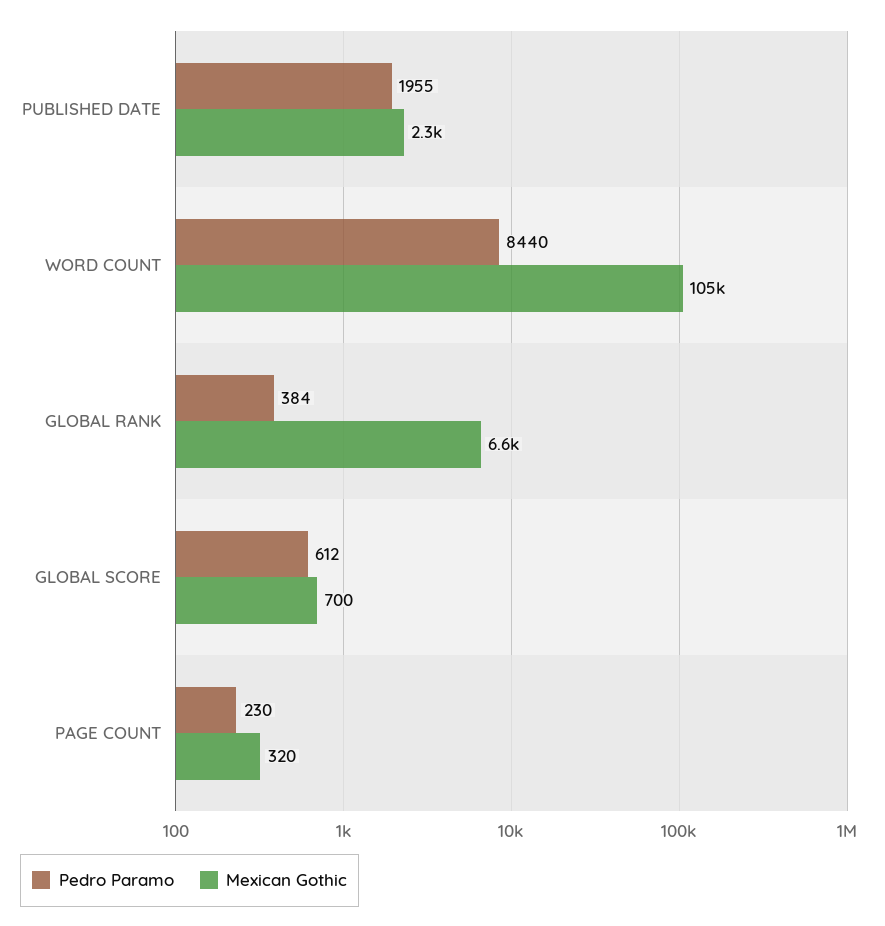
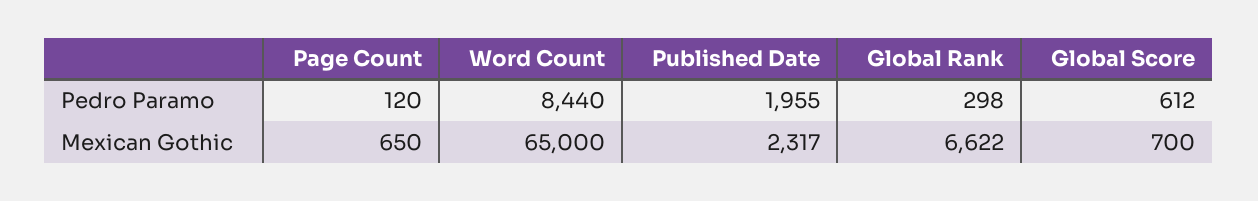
Mexican Gothic, WORD COUNT: 105000 -> 65000
Pedro Paramo, GLOBAL RANK: 384 -> 298
Pedro Paramo, PAGE COUNT: 230 -> 120
Mexican Gothic, PAGE COUNT: 320 -> 650

